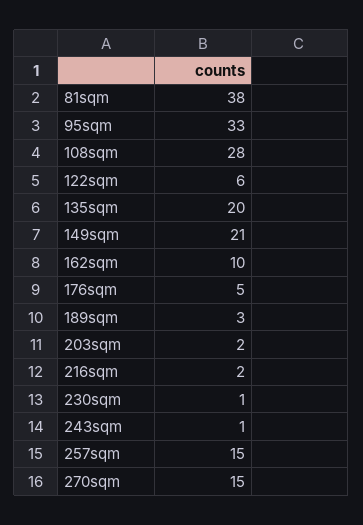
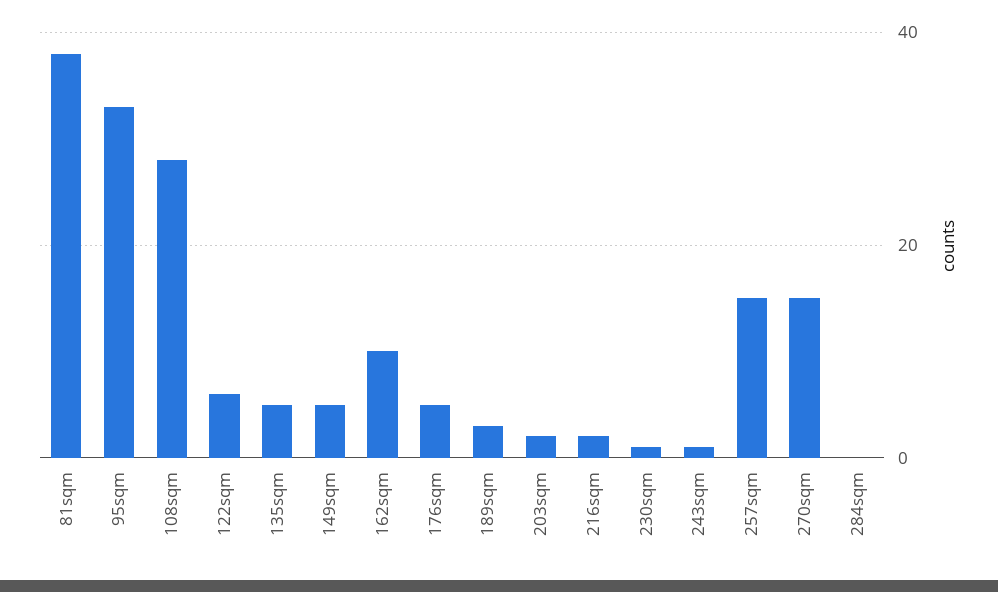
135sqm: 20 -> 5
149sqm: 21 -> 5
284sqm: none -> 0

